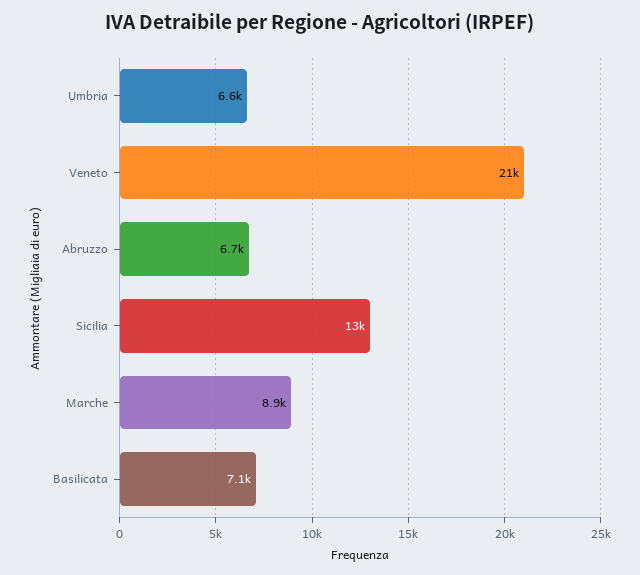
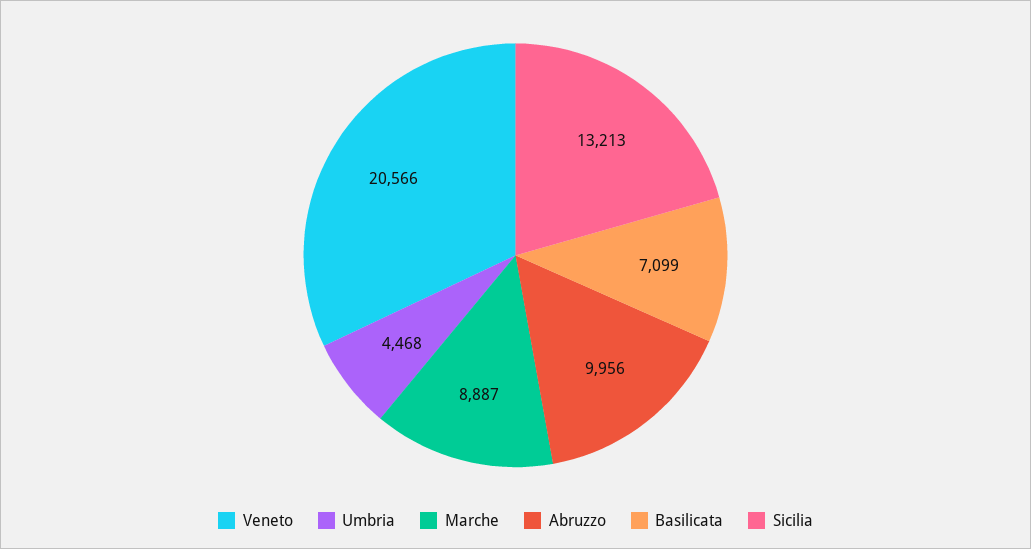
Umbria: 6600 -> 4468
Abruzzo: 6700 -> 9956

